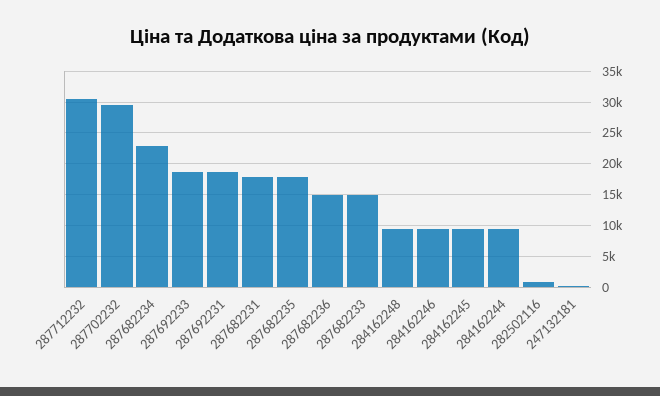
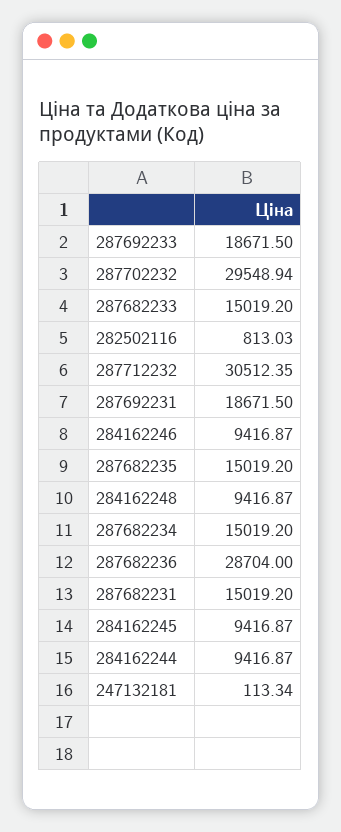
287682234: 23000 -> 15019.2
287682231: 18000 -> 15019.2
287682235: 18000 -> 15019.2
287682236: 15000 -> 28704

